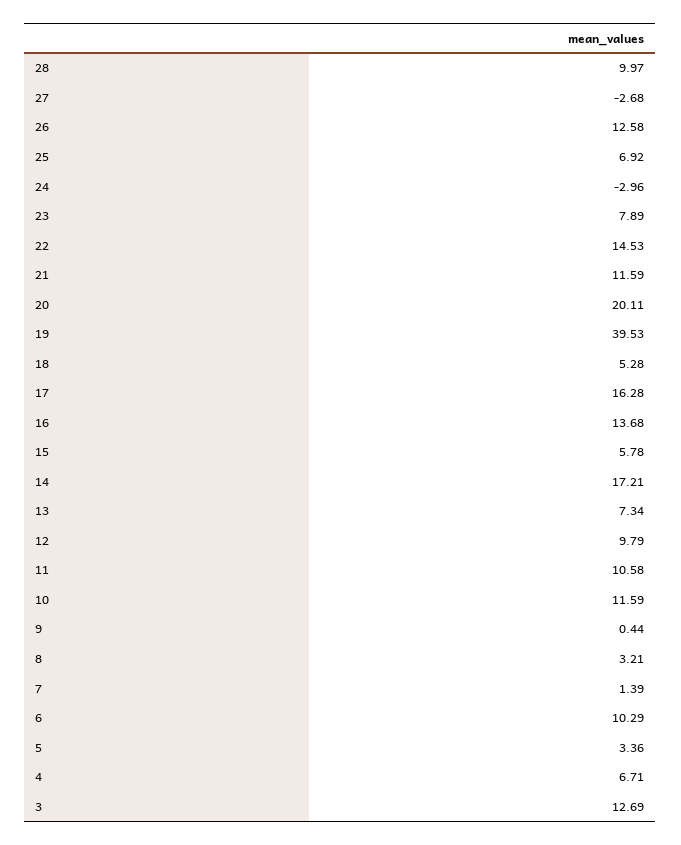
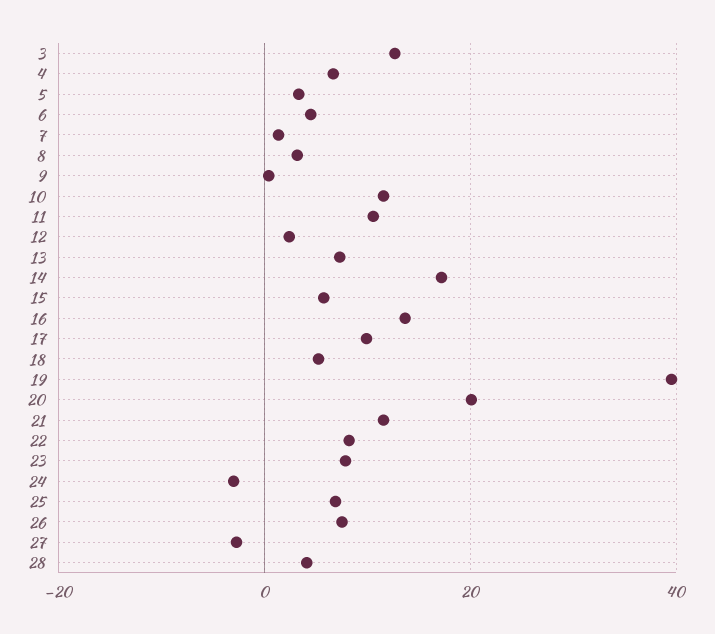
28: 9.97 -> 4
26: 12.58 -> 8
22: 14.53 -> 8
17: 16.28 -> 10
12: 9.79 -> 2
6: 10.29 -> 4

